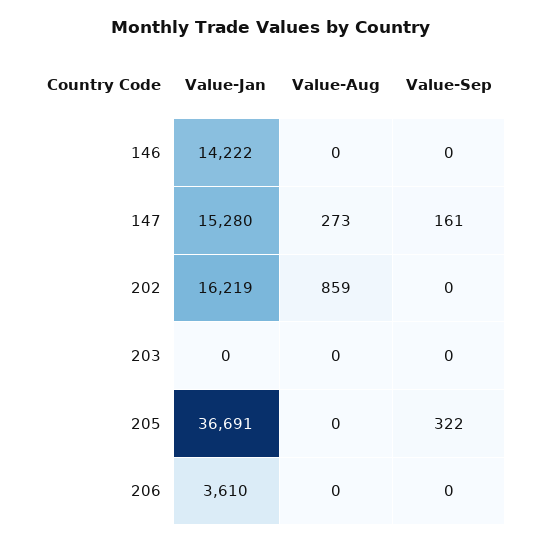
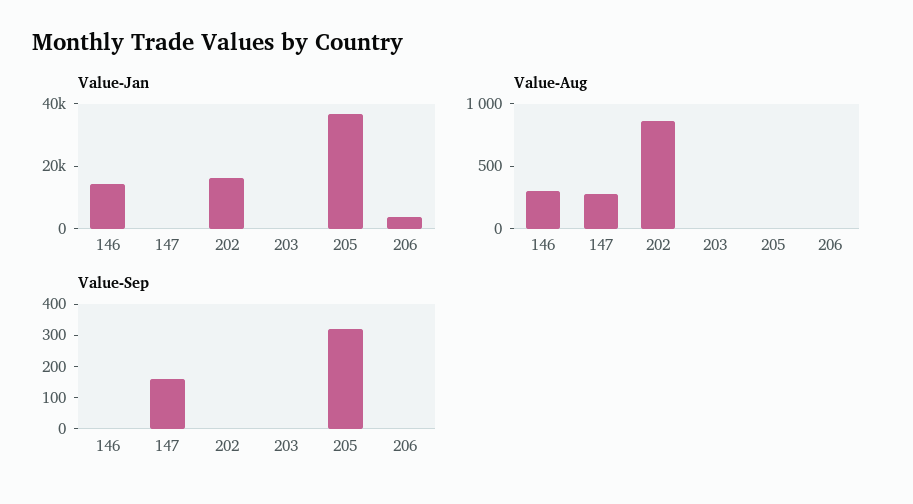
Value-Aug, 146: 0 -> 300
Value-Jan, 147: 15280 -> 0

